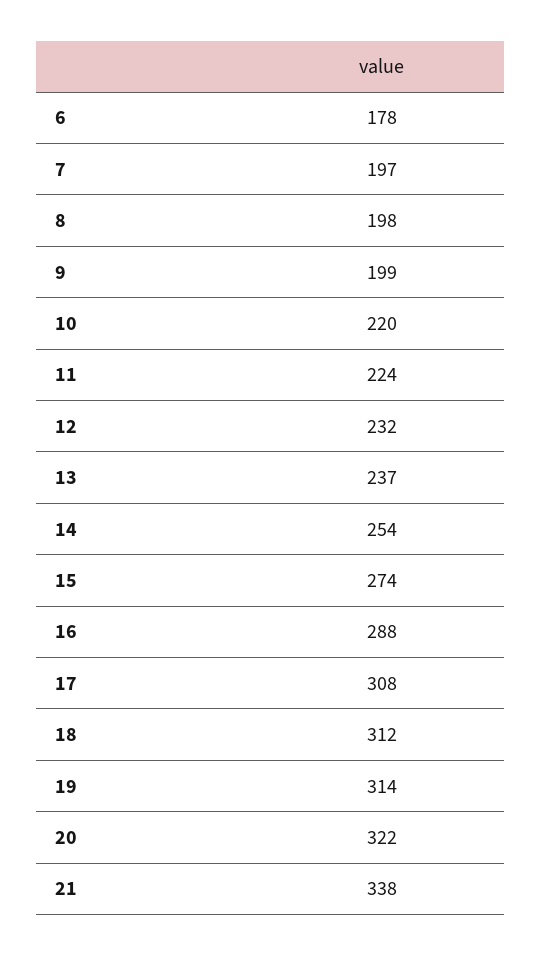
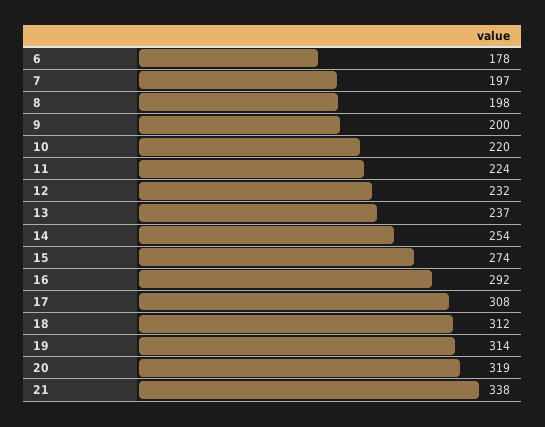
9: 199 -> 200
16: 288 -> 292
20: 322 -> 319

